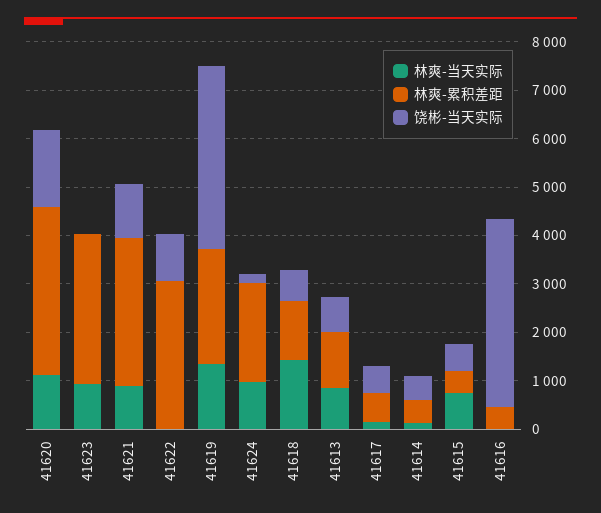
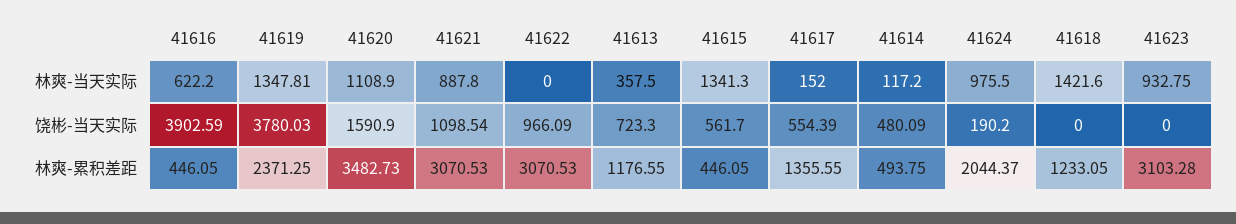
饶彬-当天实际, 41618: 600 -> 0
林爽-当天实际, 41613: 800 -> 357.5
林爽-累积差距, 41617: 600 -> 1355.55
林爽-当天实际, 41615: 800 -> 1341.3
林爽-当天实际, 41616: 0 -> 622.2

